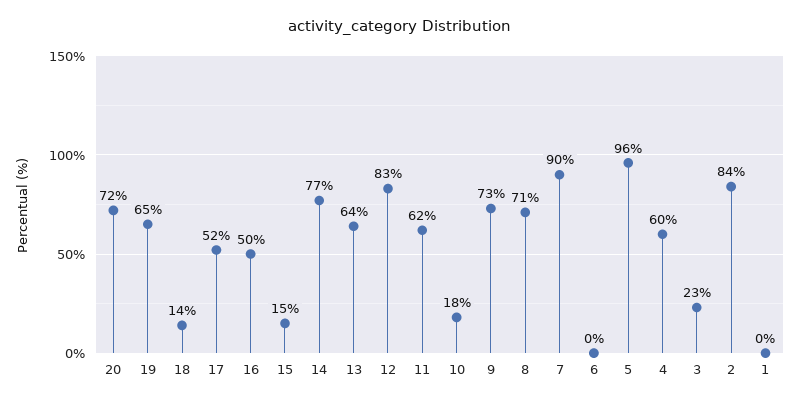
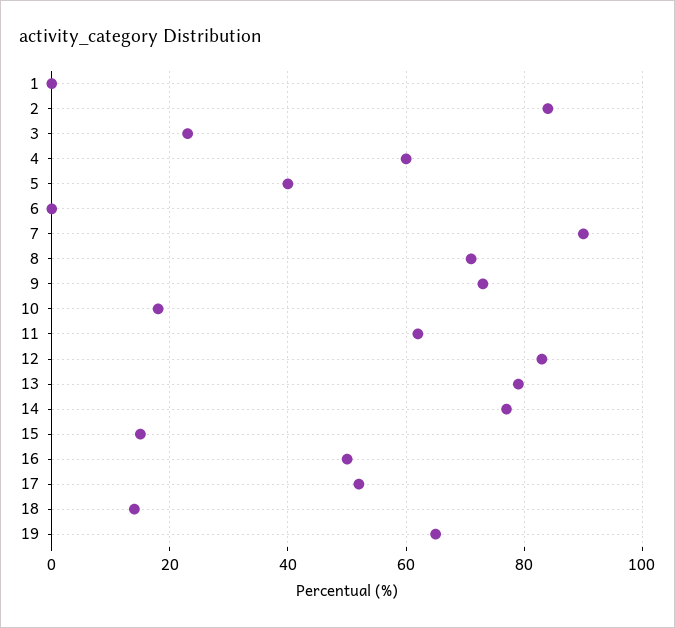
20: 72 -> none
13: 64 -> 80
5: 96 -> 40

